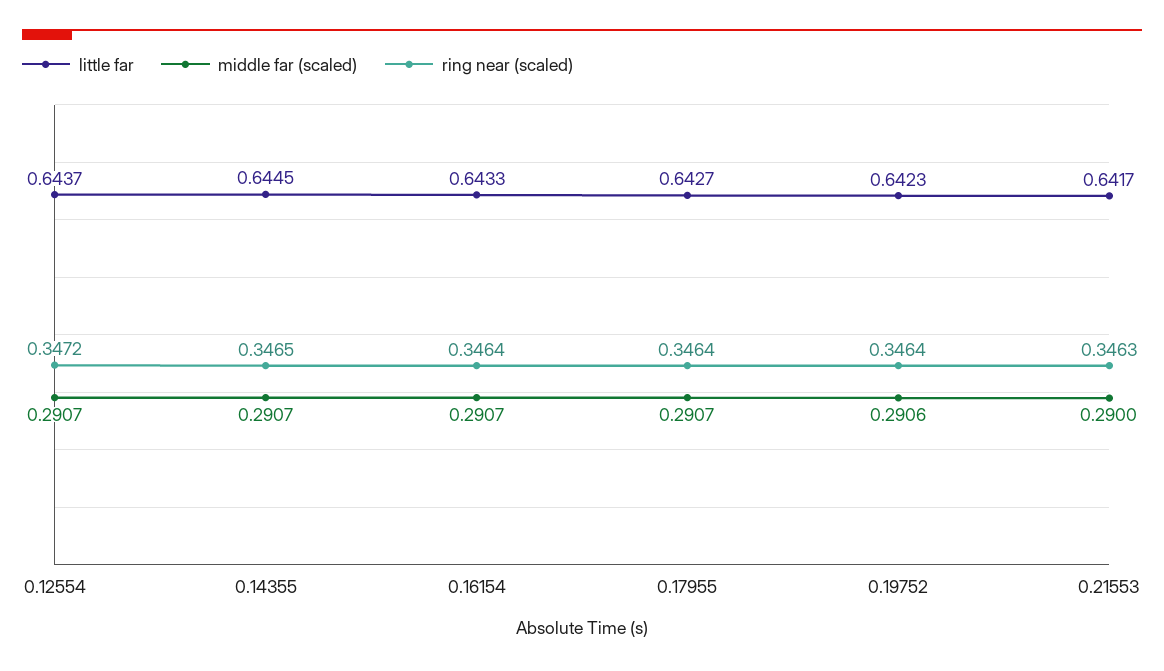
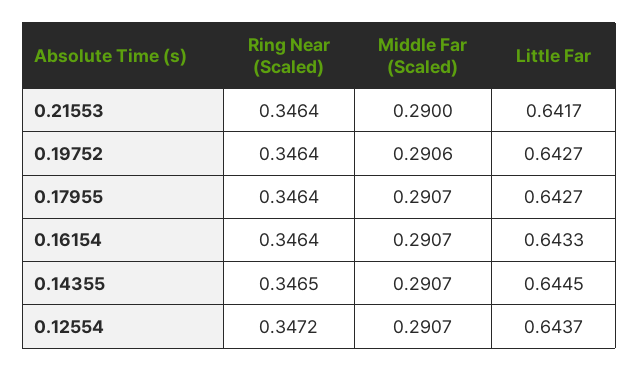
little far, 0.19752: 0.6423 -> 0.6427
ring near (scaled), 0.21553: 0.3463 -> 0.3464

